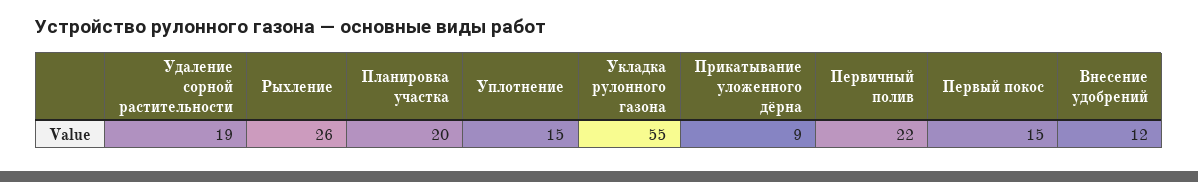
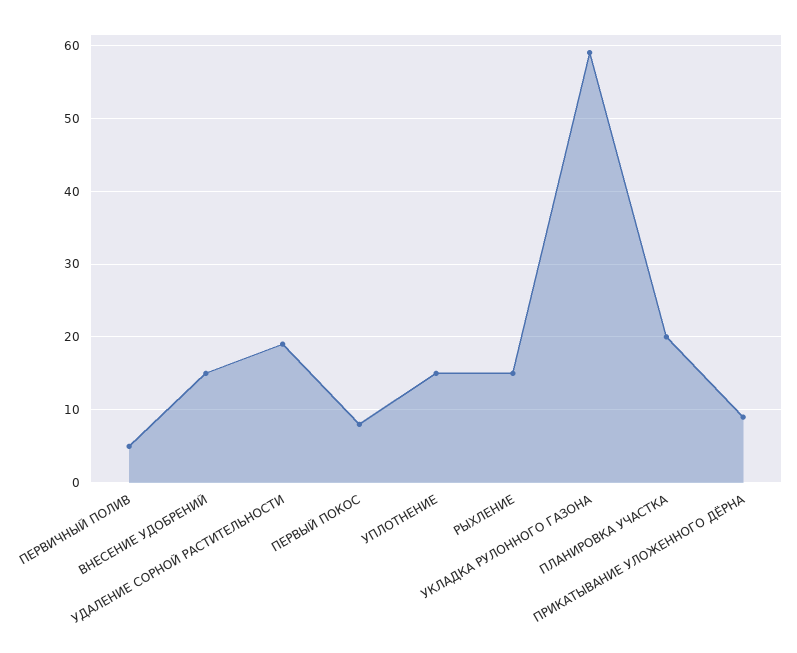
Рыхление: 26 -> 15
Укладка рулонного газона: 55 -> 59
Первичный полив: 22 -> 5
Первый покос: 15 -> 8
Внесение удобрений: 12 -> 15

